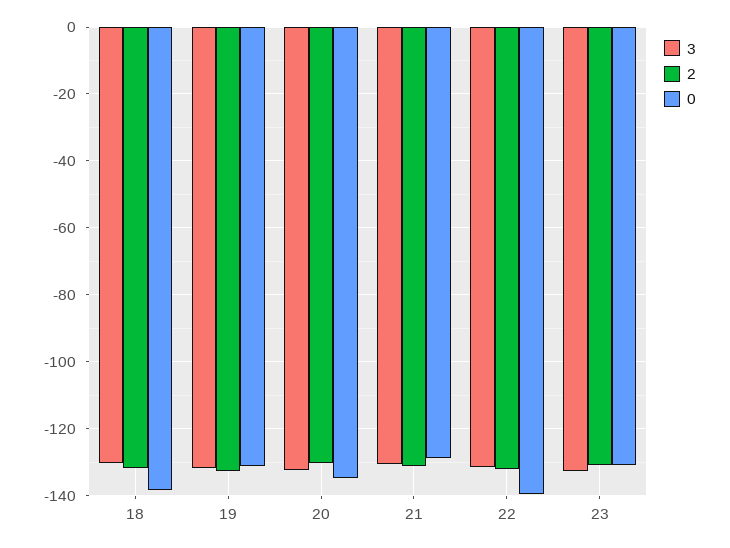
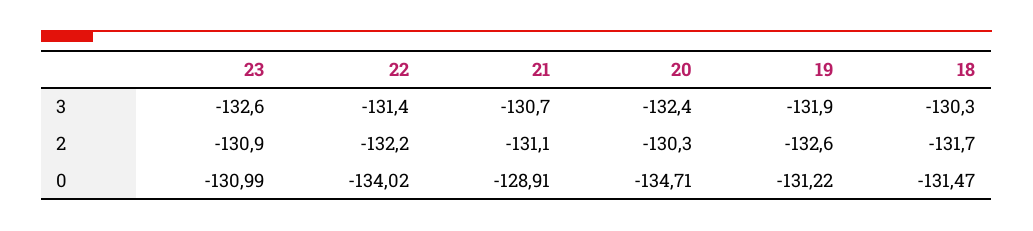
0, 18: -138 -> -131.47
0, 22: -140 -> -134.02

